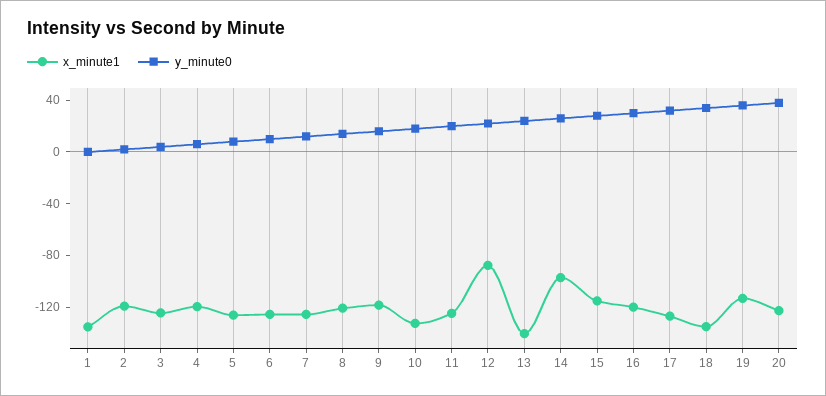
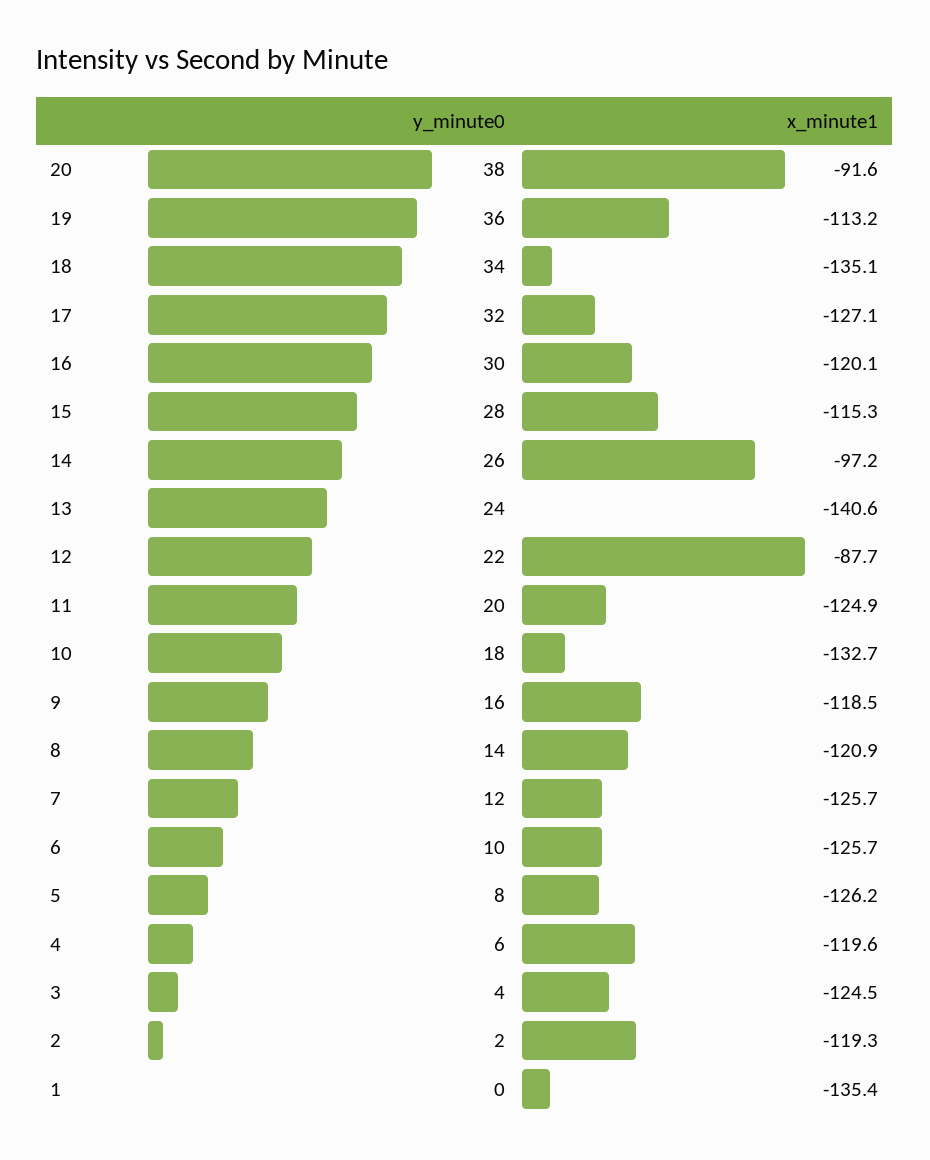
x_minute1, 20: -120 -> -91.6

